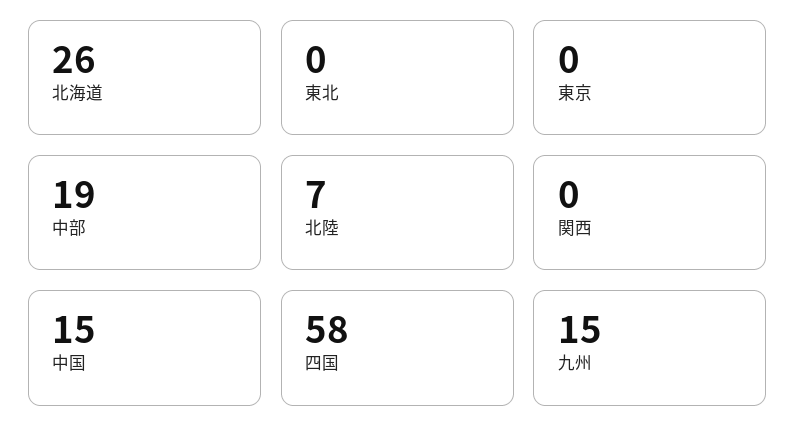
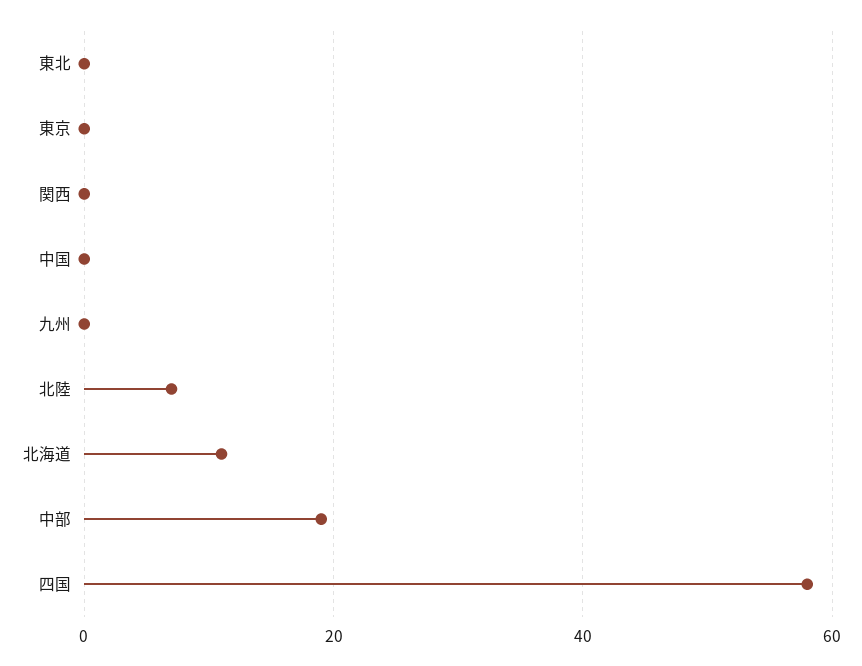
北海道: 26 -> 10
中国: 15 -> 0
九州: 15 -> 0

